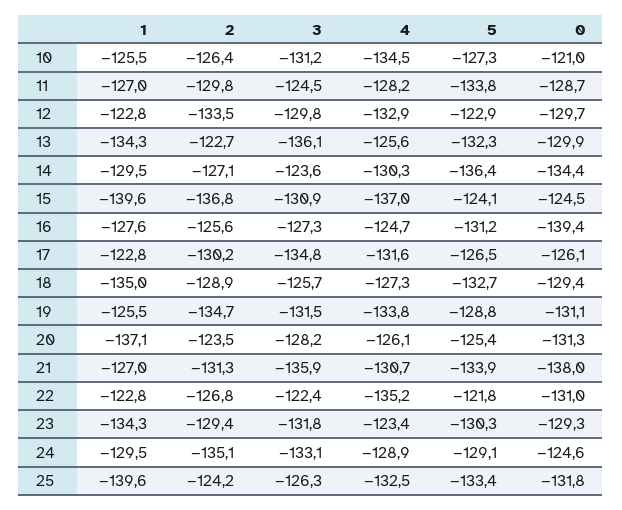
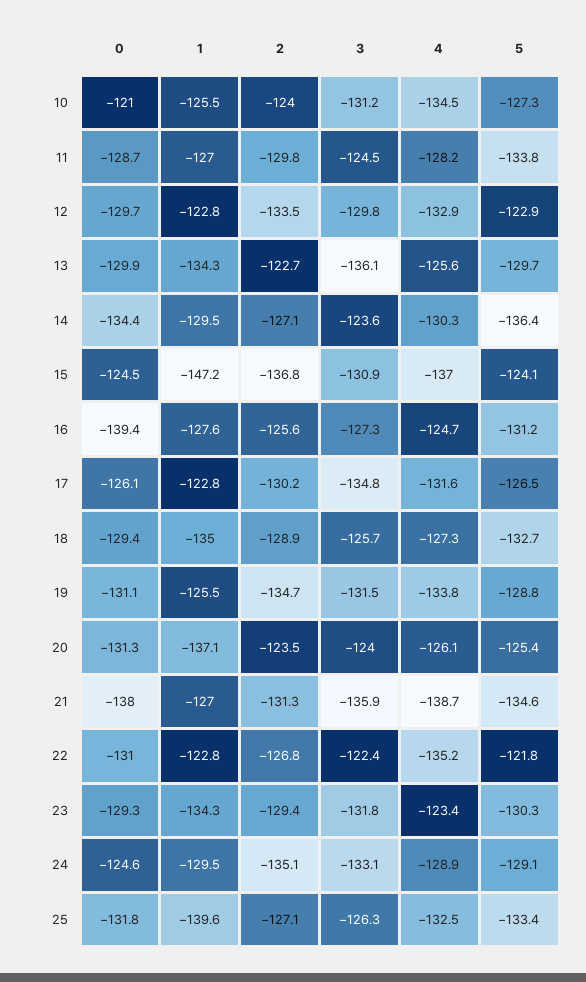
2, 10: -126.4 -> -124
5, 13: -132.3 -> -129.7
1, 15: -139.6 -> -147.2
3, 20: -128.2 -> -124
4, 21: -130.7 -> -138.7
5, 21: -133.9 -> -134.6
2, 25: -124.2 -> -127.1

